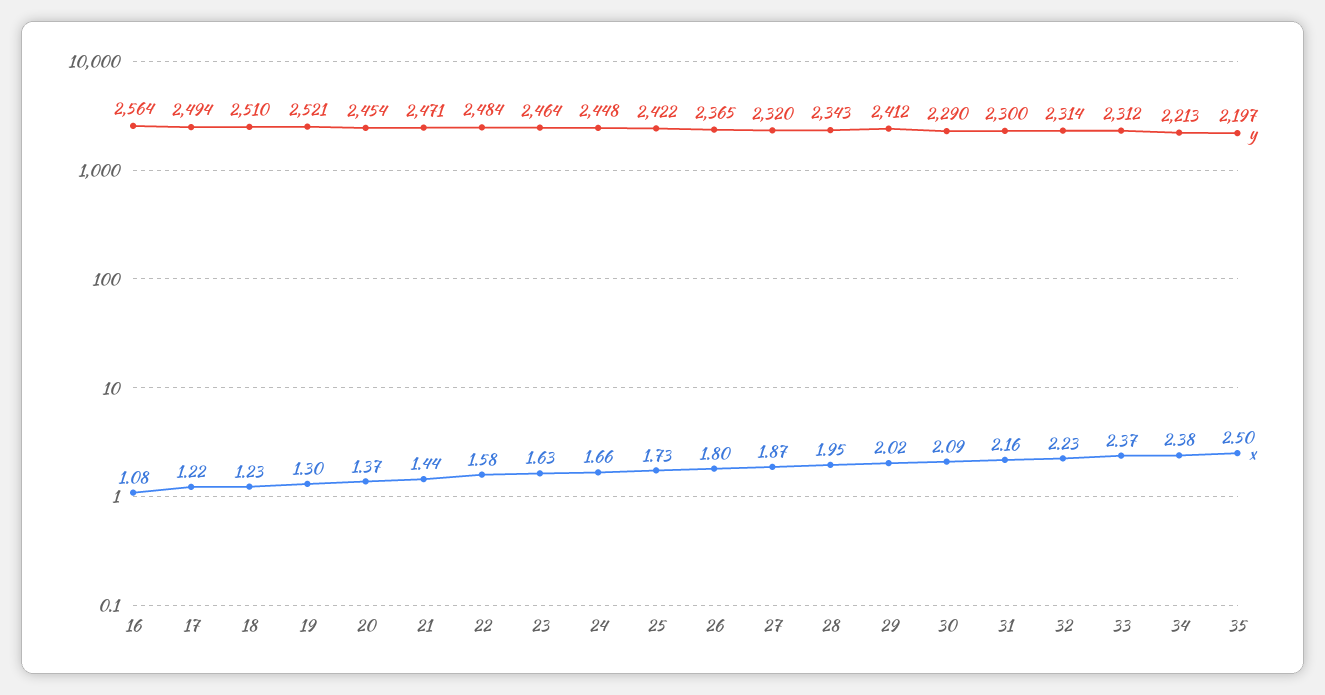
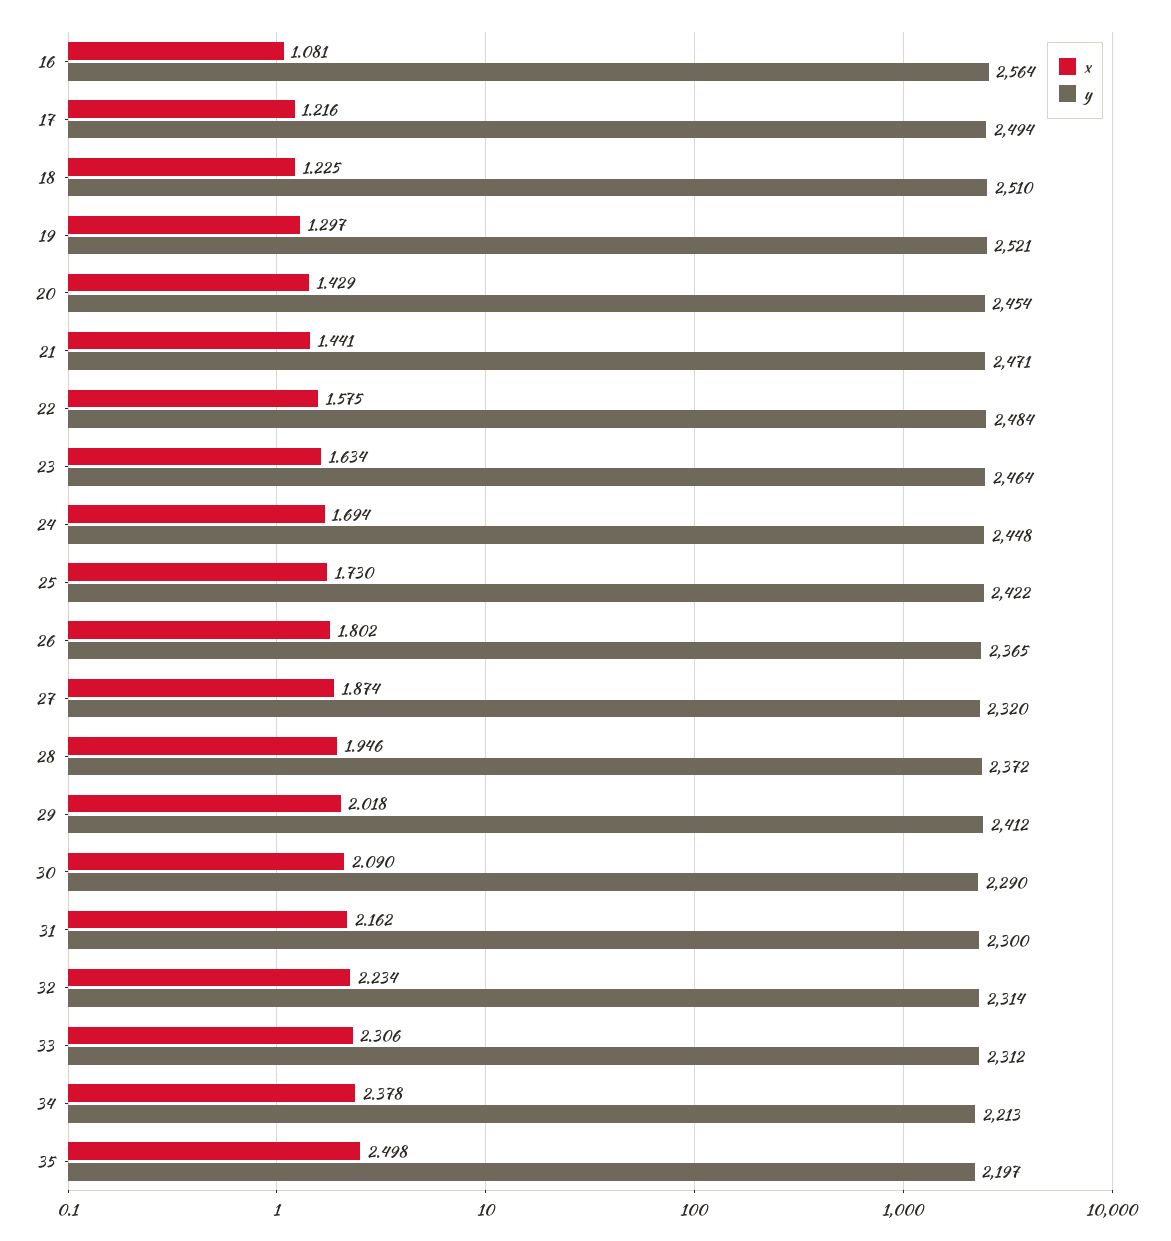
x, 20: 1.37 -> 1.429
x, 24: 1.66 -> 1.694
y, 28: 2343 -> 2372
x, 33: 2.37 -> 2.306

